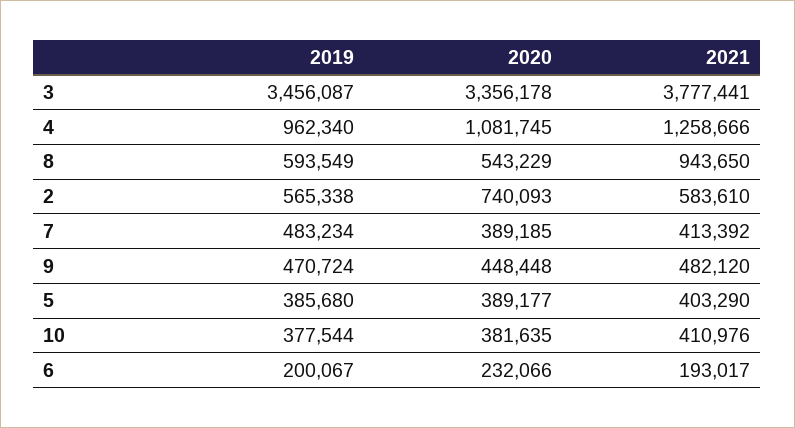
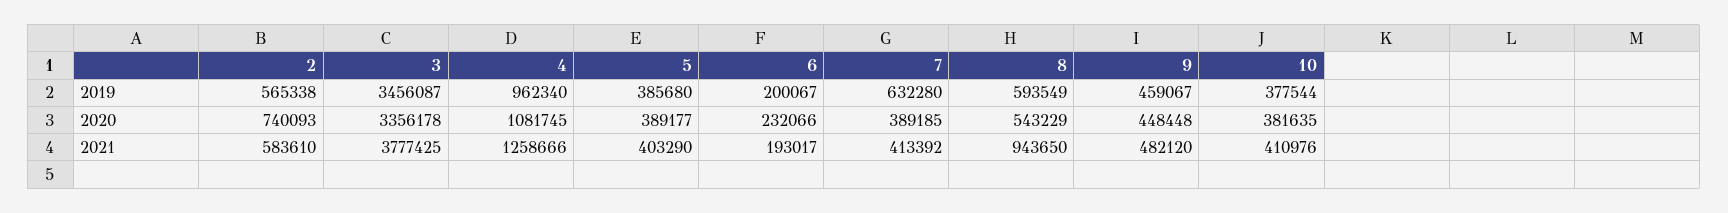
2021, 3: 3777441 -> 3777425
2019, 7: 483234 -> 632280
2019, 9: 470724 -> 459067

